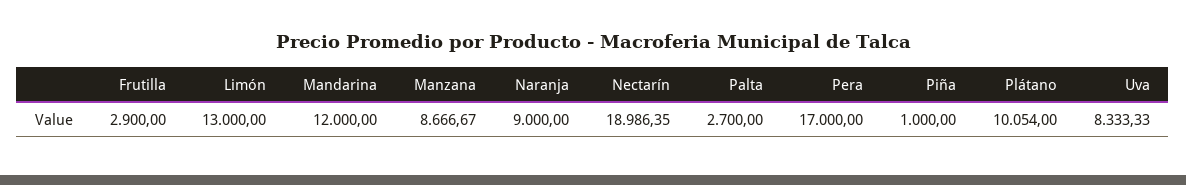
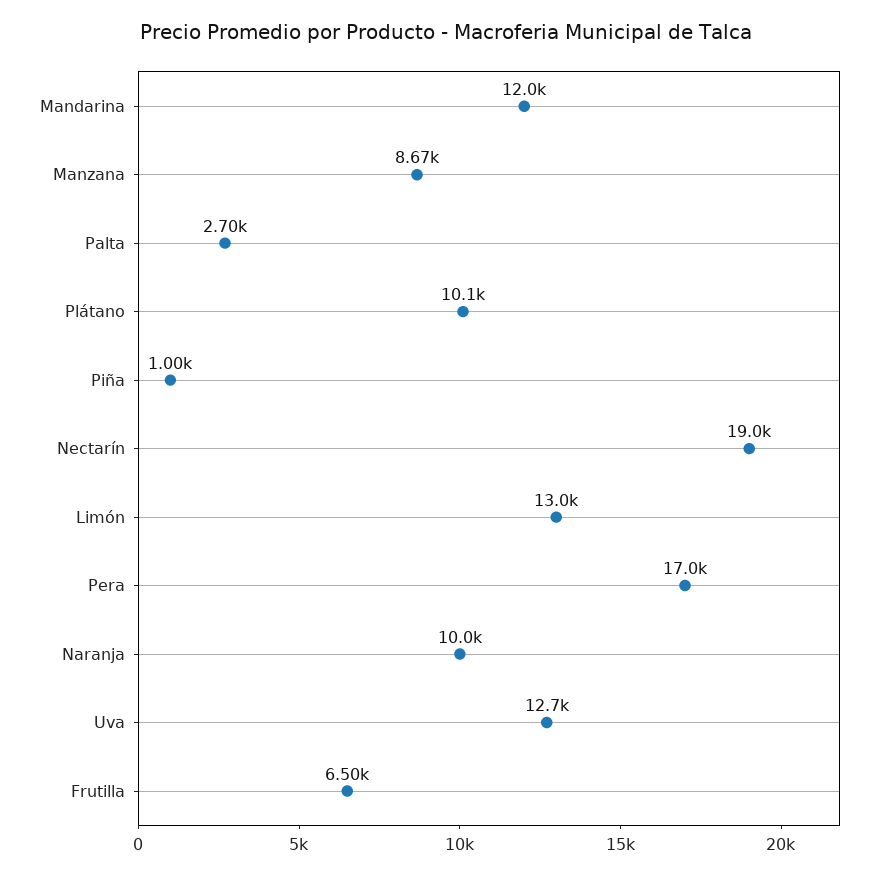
Frutilla: 2900 -> 6500
Naranja: 9000 -> 10000
Uva: 8333.33 -> 12700

